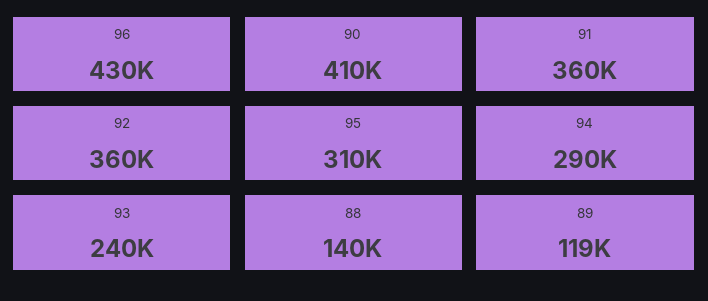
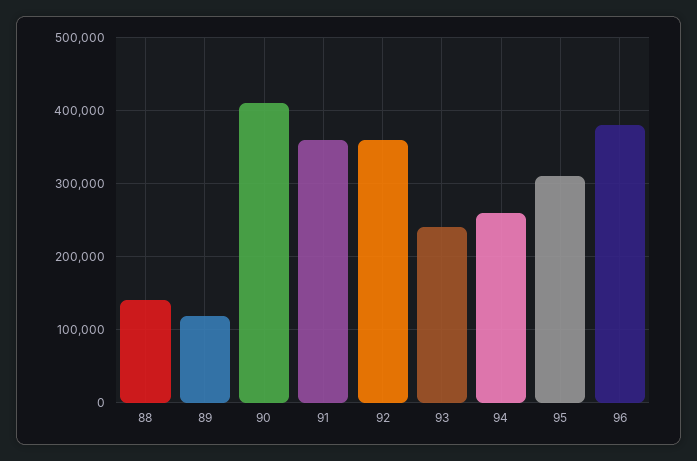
96: 430000 -> 380000
94: 290000 -> 260000

